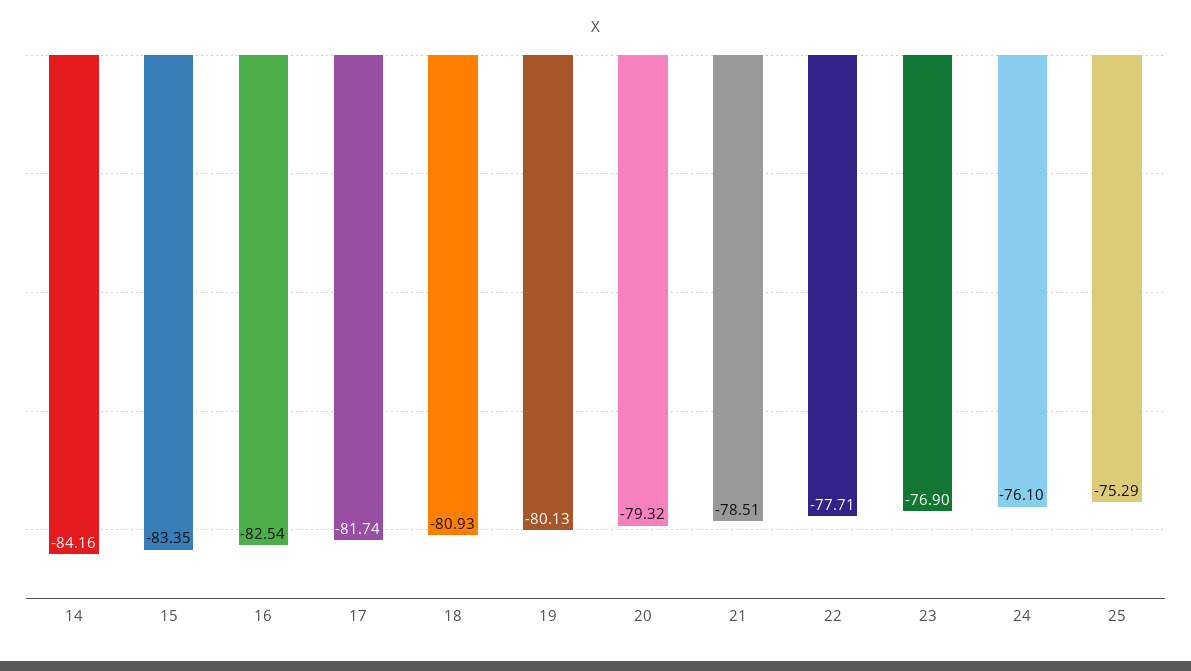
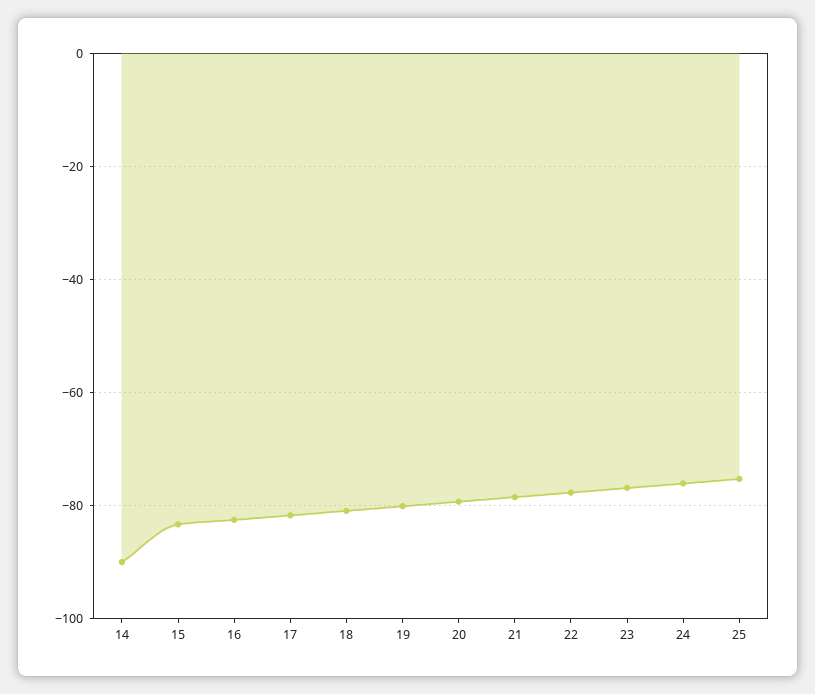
14: -84.16 -> -90

